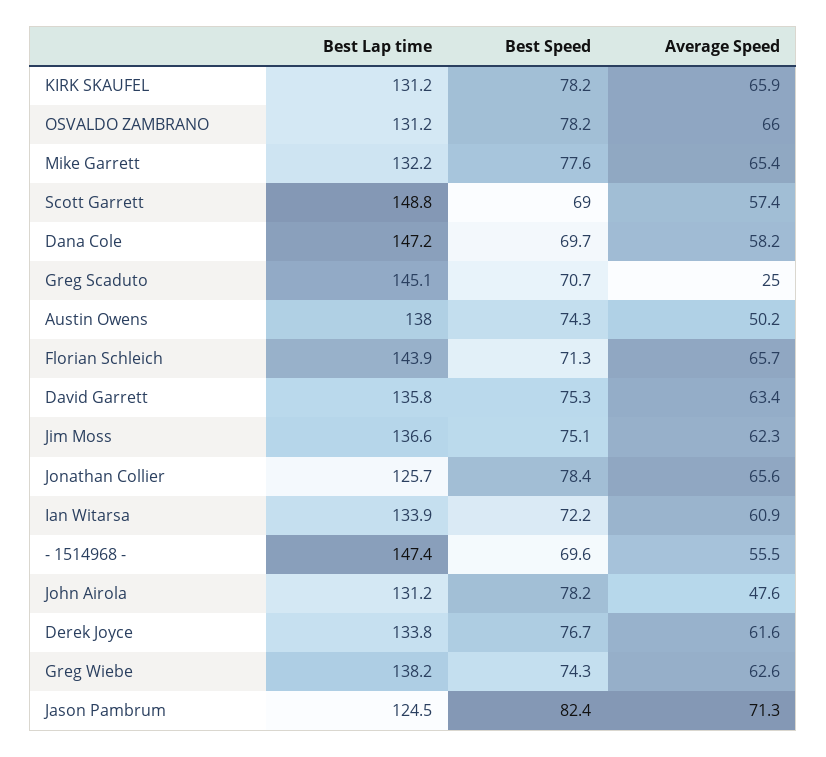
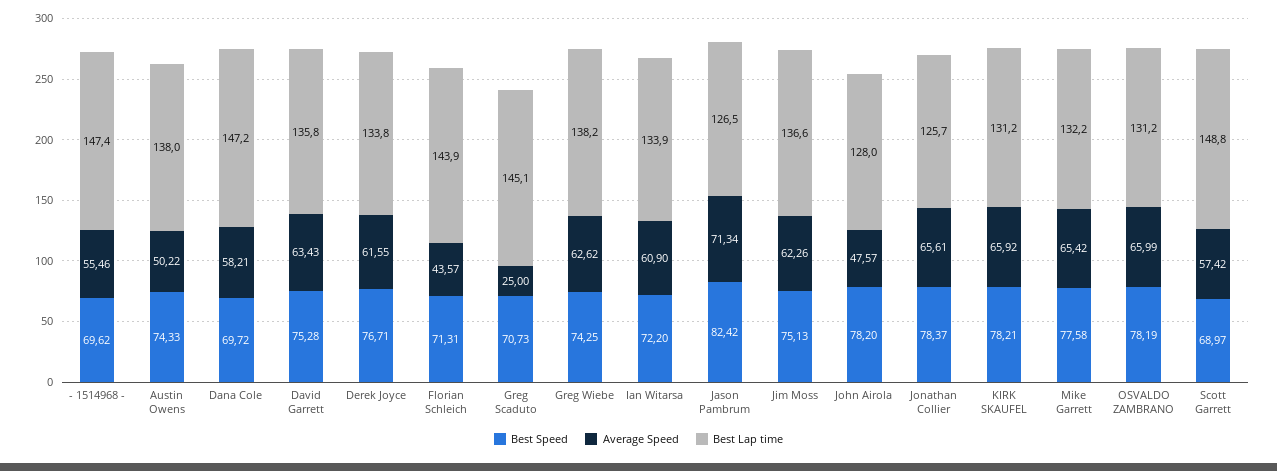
Average Speed, Florian Schleich: 65.7 -> 43.57
Best Lap time, John Airola: 131.2 -> 128
Best Lap time, Jason Pambrum: 124.5 -> 126.5

